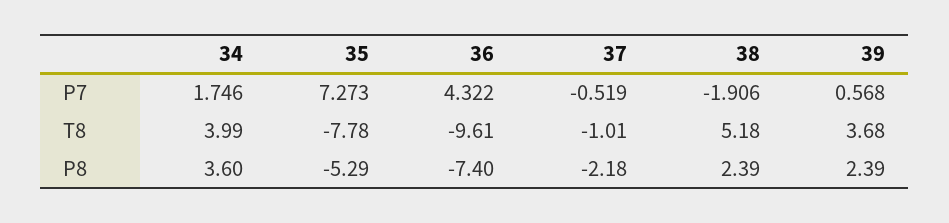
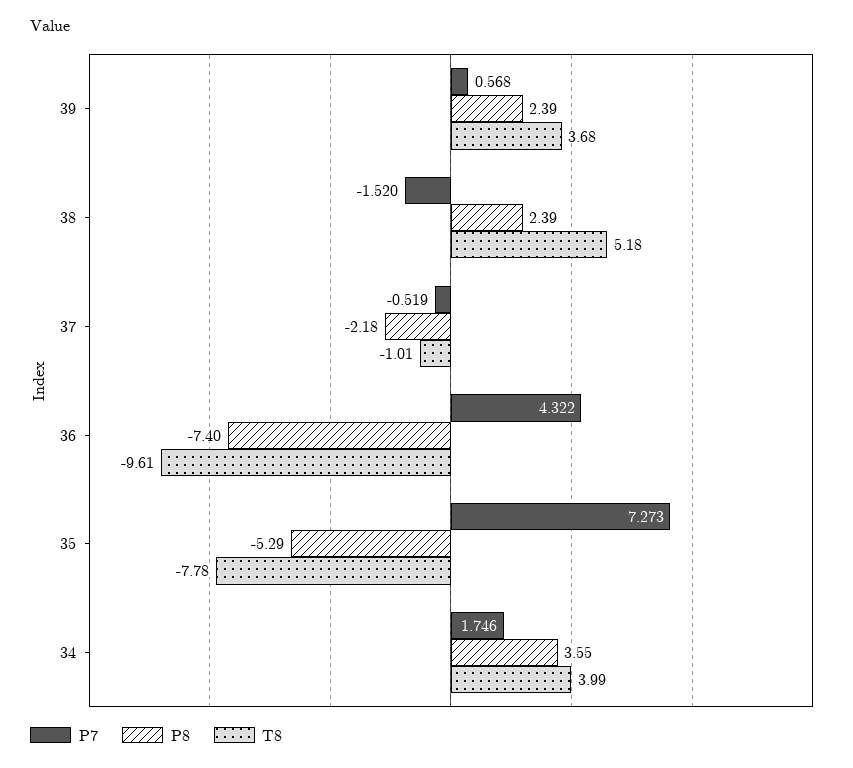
P7, 38: -1.906 -> -1.52
P8, 34: 3.6 -> 3.55

